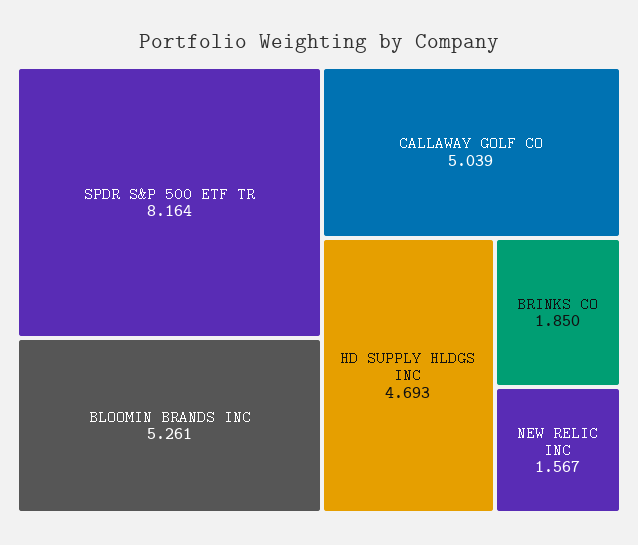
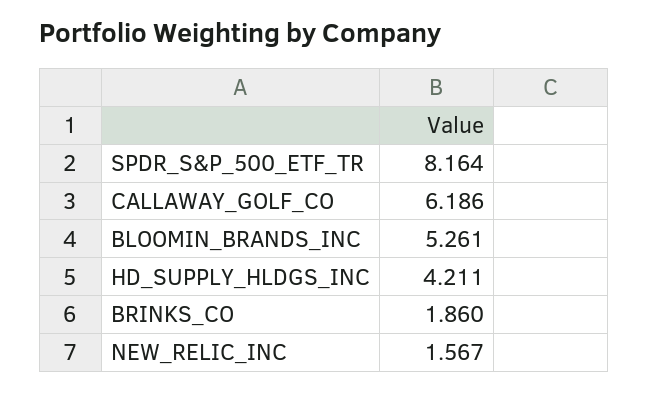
CALLAWAY GOLF CO: 5.039 -> 6.186
HD SUPPLY HLDGS INC: 4.693 -> 4.211
BRINKS CO: 1.85 -> 1.86

